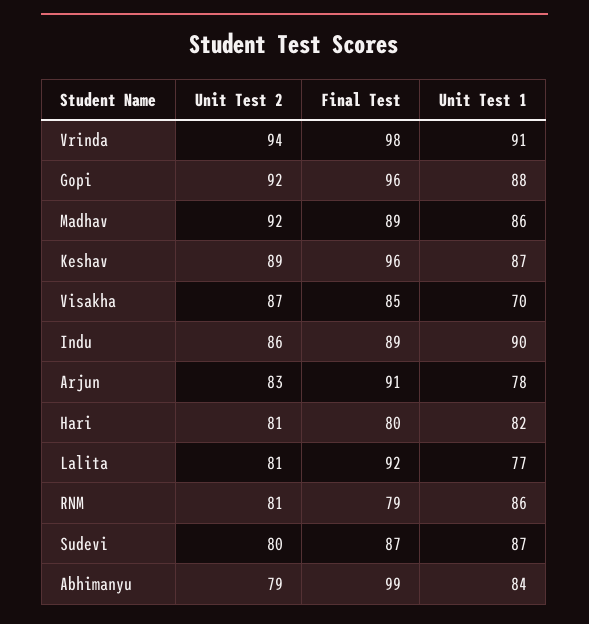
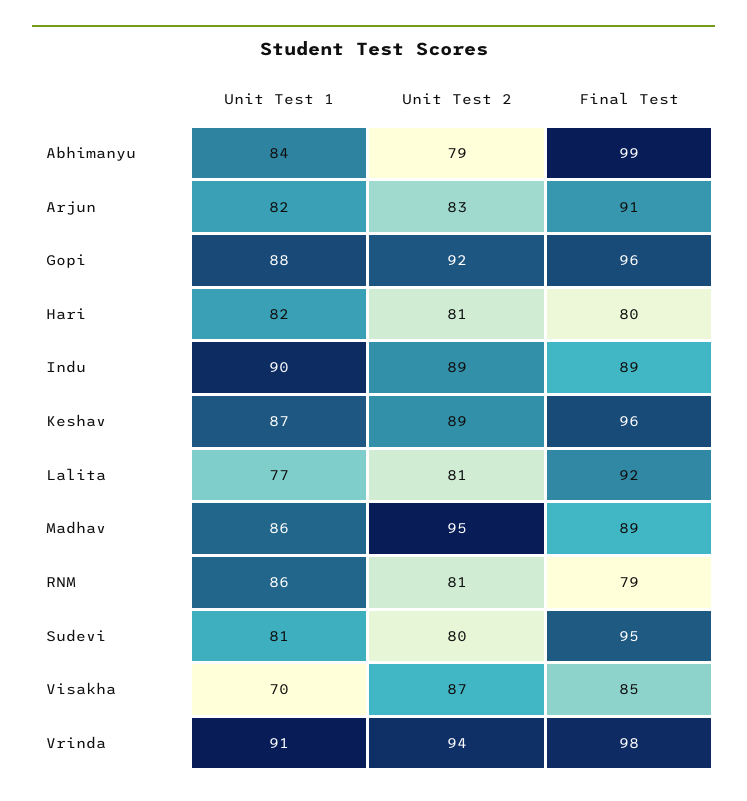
Unit Test 2, Madhav: 92 -> 95
Unit Test 2, Indu: 86 -> 89
Unit Test 1, Arjun: 78 -> 82
Final Test, Sudevi: 87 -> 95
Unit Test 1, Sudevi: 87 -> 81

